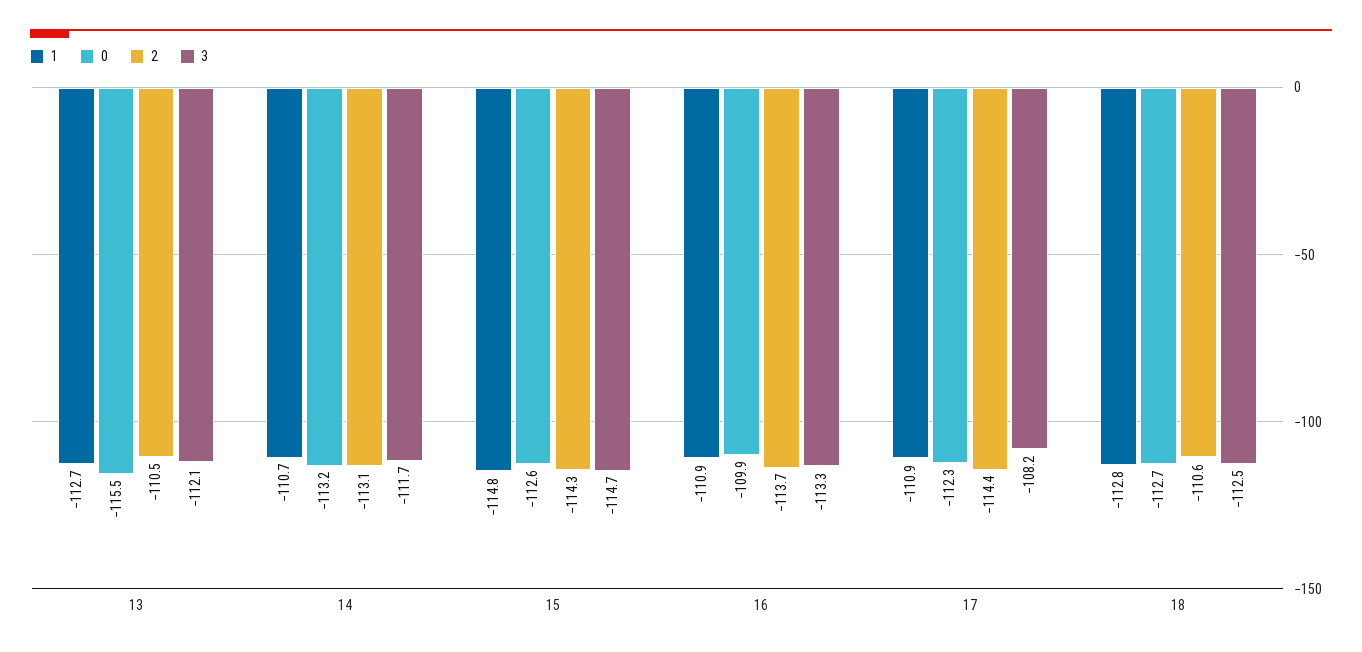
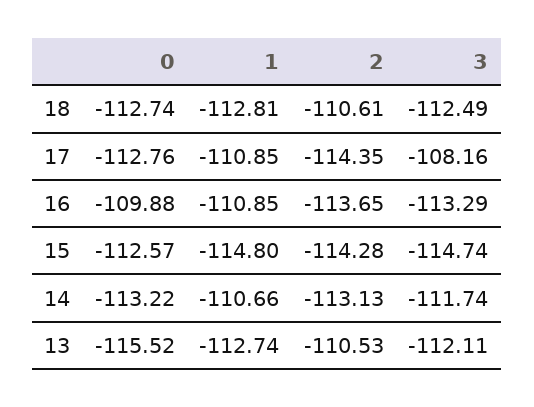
0, 17: -112.3 -> -112.76

